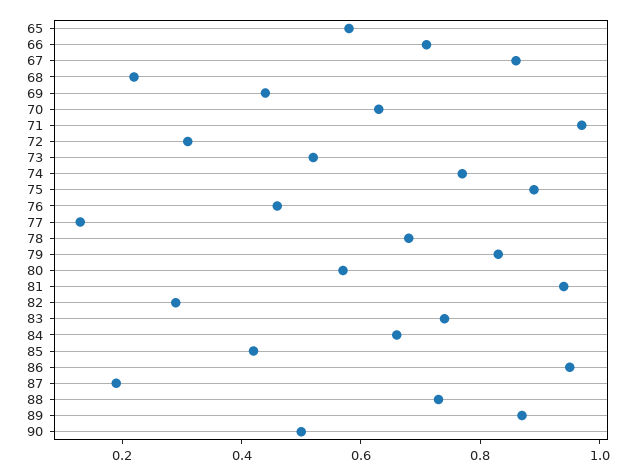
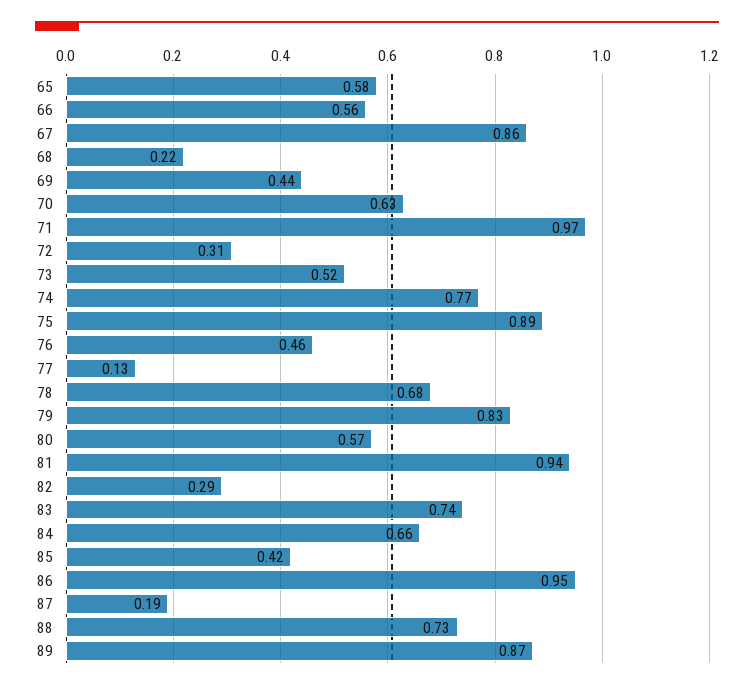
66: 0.7 -> 0.56
90: 0.5 -> none

